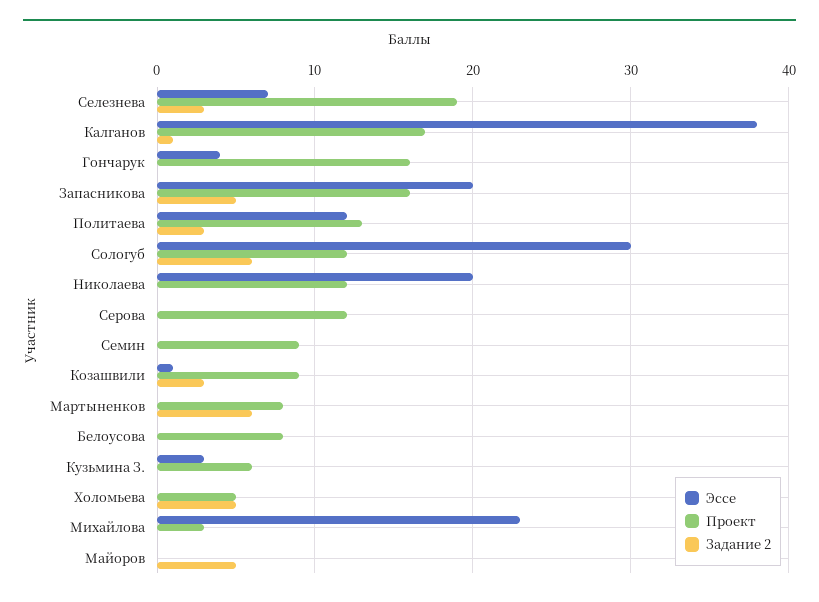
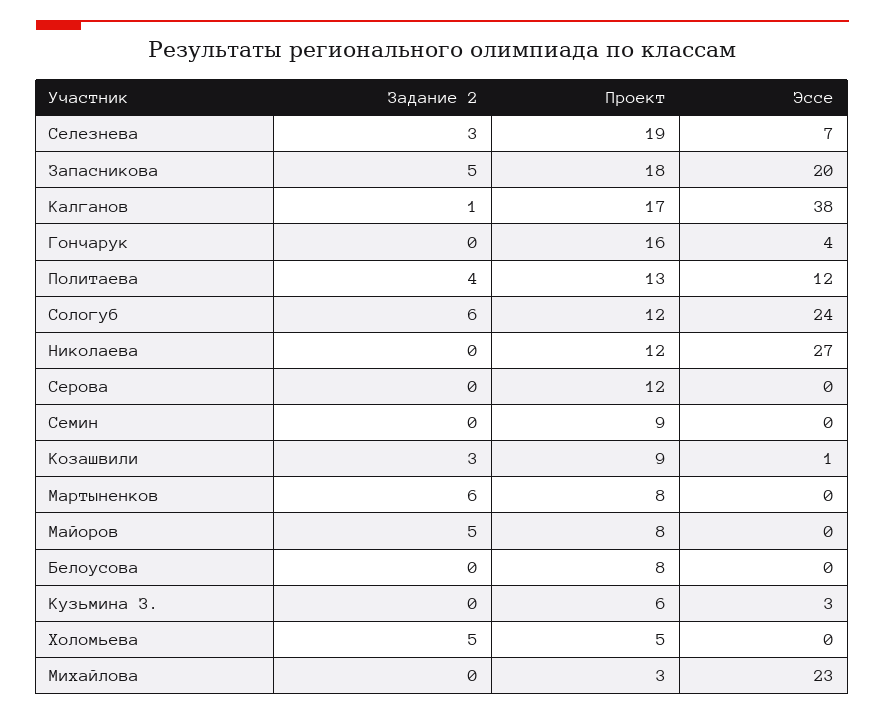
Проект, Запасникова: 16 -> 18
Задание 2, Политаева: 3 -> 4
Эссе, Сологуб: 30 -> 24
Эссе, Николаева: 20 -> 27
Проект, Майоров: 0 -> 8

